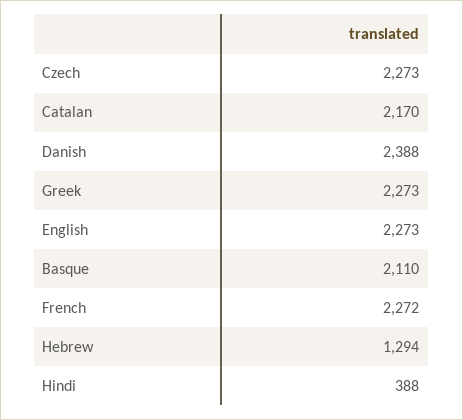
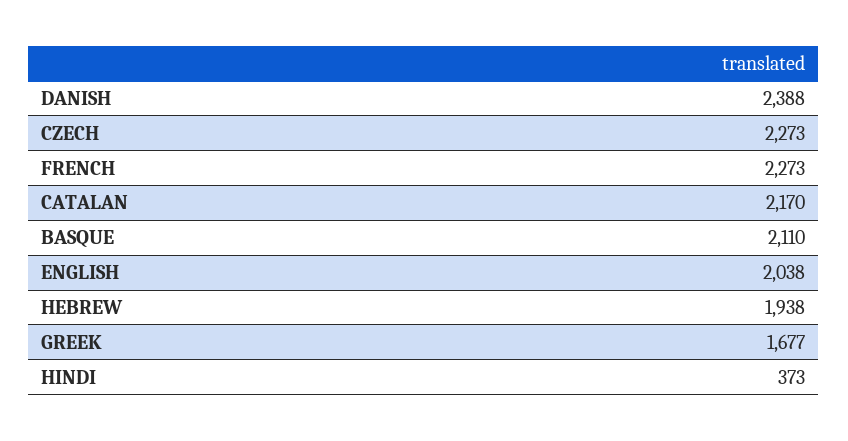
Greek: 2273 -> 1677
English: 2273 -> 2038
French: 2272 -> 2273
Hebrew: 1294 -> 1938
Hindi: 388 -> 373

